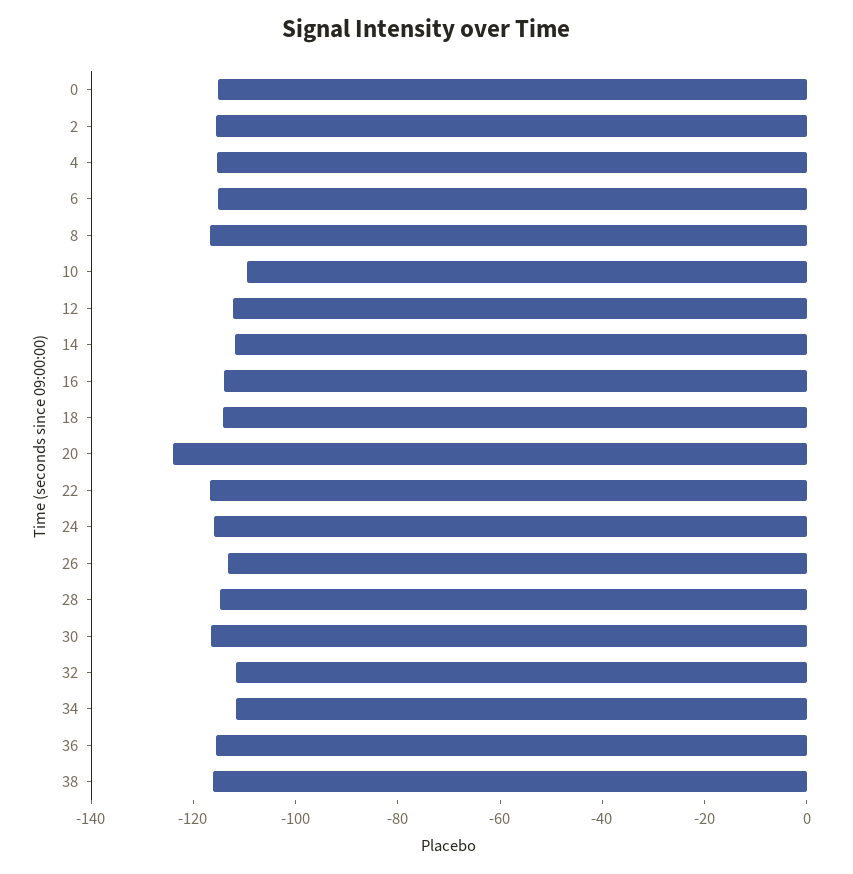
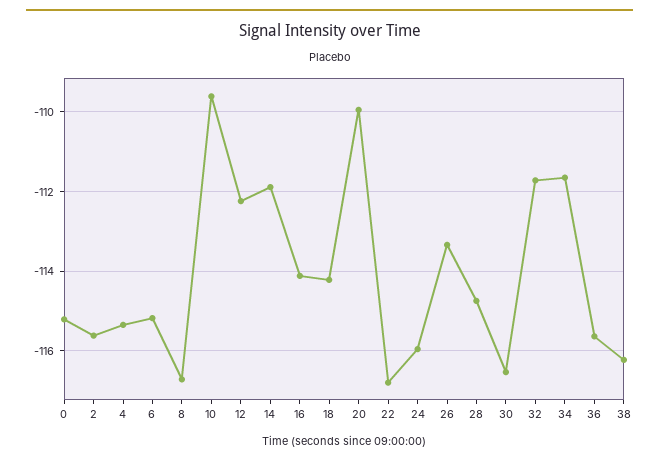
20: -125 -> -110

